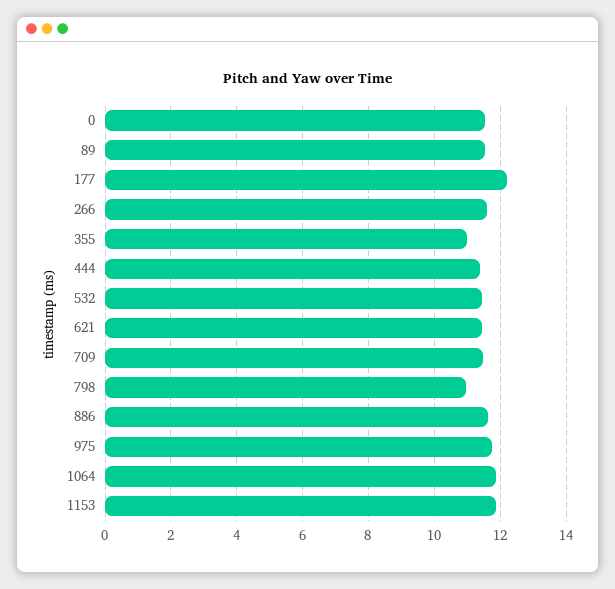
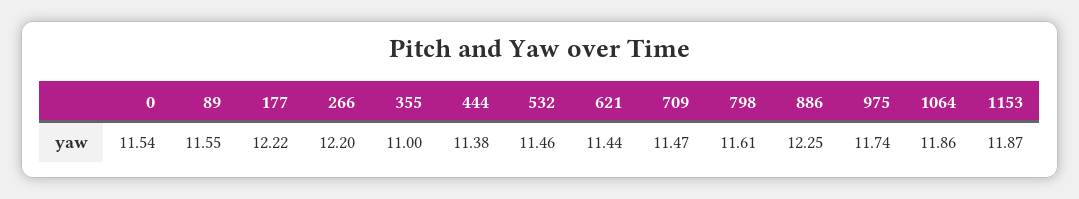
266: 11.6 -> 12.2
798: 11 -> 11.61
886: 11.6 -> 12.25

